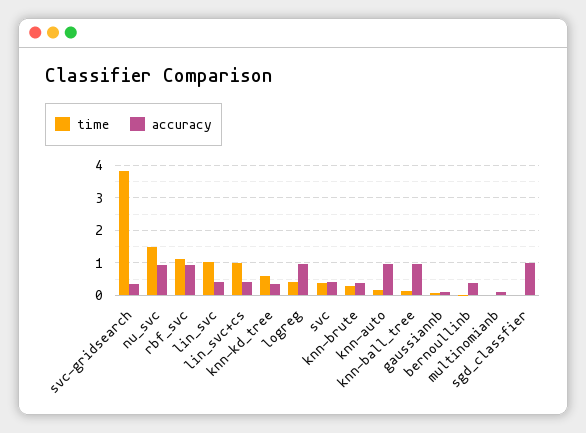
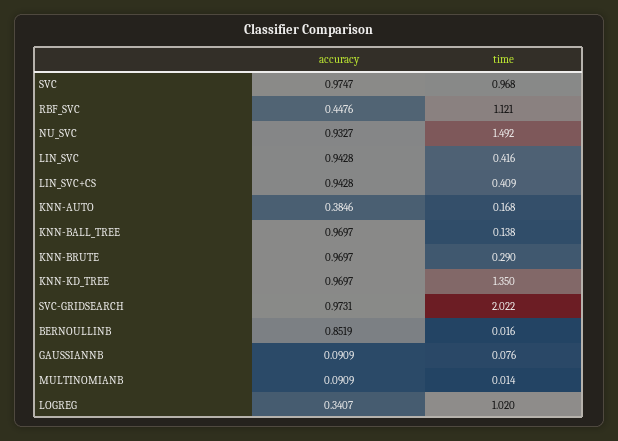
time, svc-gridsearch: 3.8 -> 2.022
accuracy, svc-gridsearch: 0.4 -> 0.9731
accuracy, rbf_svc: 1 -> 0.4476
time, lin_svc: 1 -> 0.416
accuracy, lin_svc: 0.4 -> 0.9428
time, lin_svc+cs: 1 -> 0.409
accuracy, lin_svc+cs: 0.4 -> 0.9428
time, knn-kd_tree: 0.6 -> 1.35
accuracy, knn-kd_tree: 0.4 -> 0.9697
time, logreg: 0.4 -> 1.02
accuracy, logreg: 1 -> 0.3407
time, svc: 0.4 -> 0.968
accuracy, svc: 0.4 -> 0.9747
accuracy, knn-brute: 0.4 -> 0.9697
accuracy, knn-auto: 1 -> 0.3846
accuracy, bernoullinb: 0.4 -> 0.8519
time, sgd_classfier: 0 -> none
accuracy, sgd_classfier: 1 -> none

